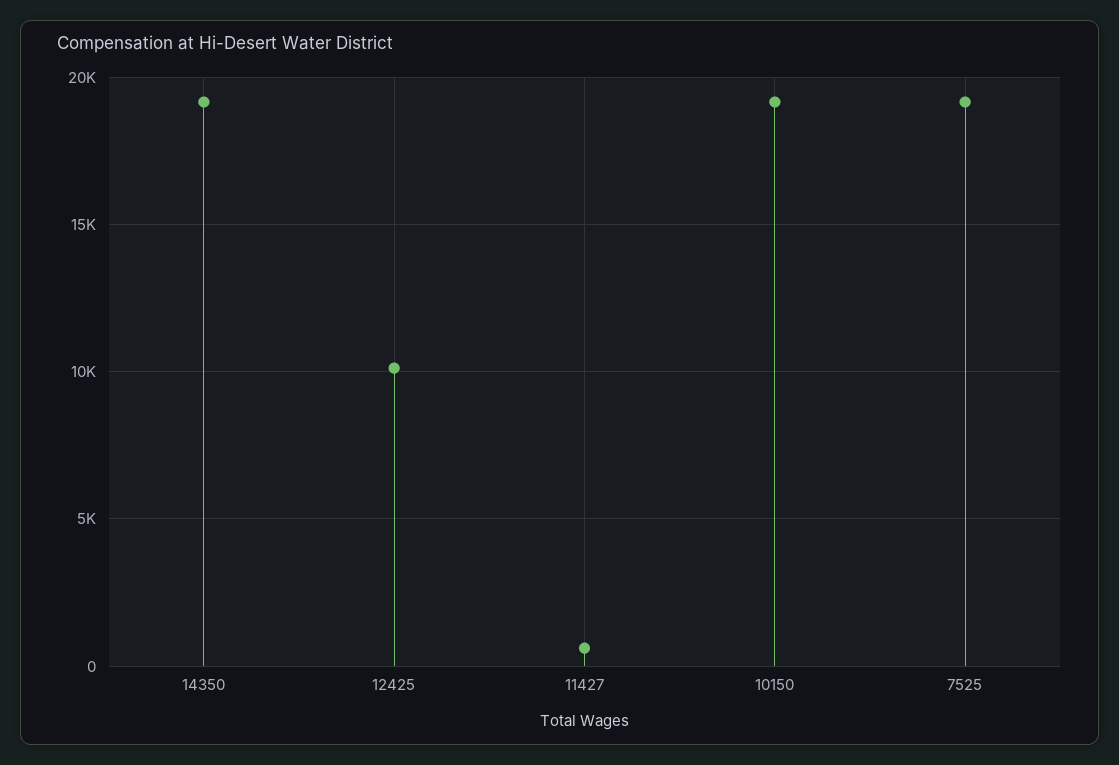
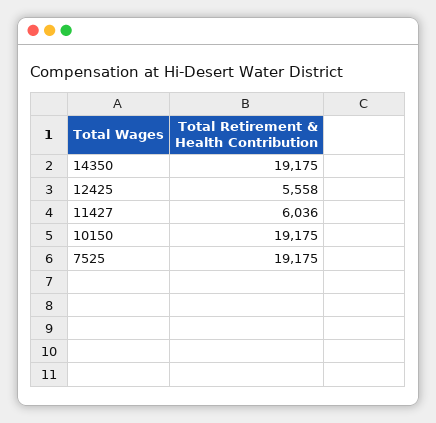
12425: 10000 -> 5558
11427: 500 -> 6036

